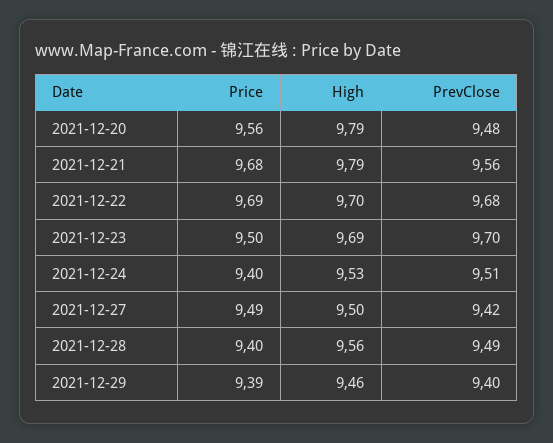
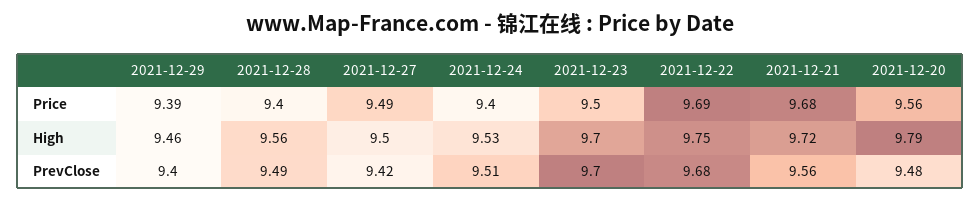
High, 2021-12-21: 9.79 -> 9.72
High, 2021-12-22: 9.7 -> 9.75
High, 2021-12-23: 9.69 -> 9.7

